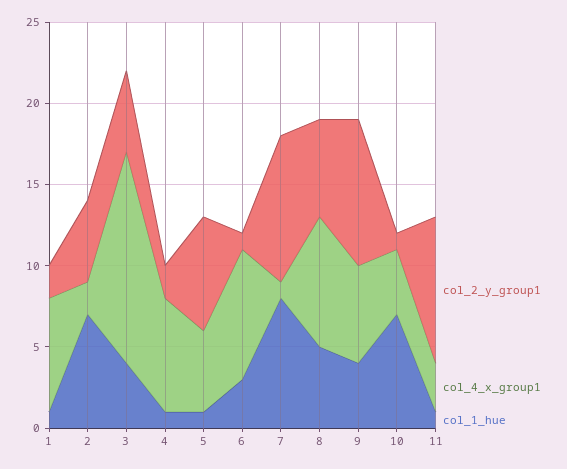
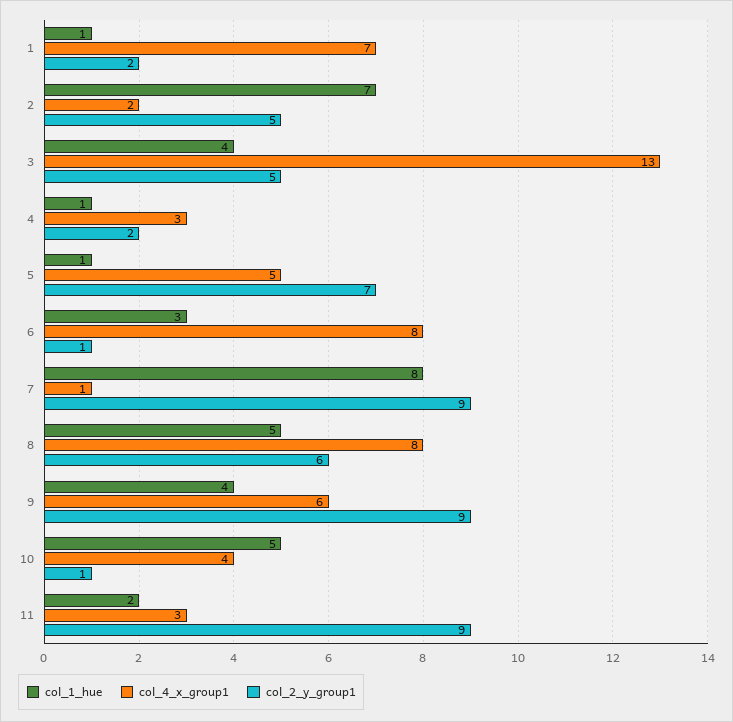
col_4_x_group1, 4: 7 -> 3
col_1_hue, 10: 7 -> 5
col_1_hue, 11: 1 -> 2

